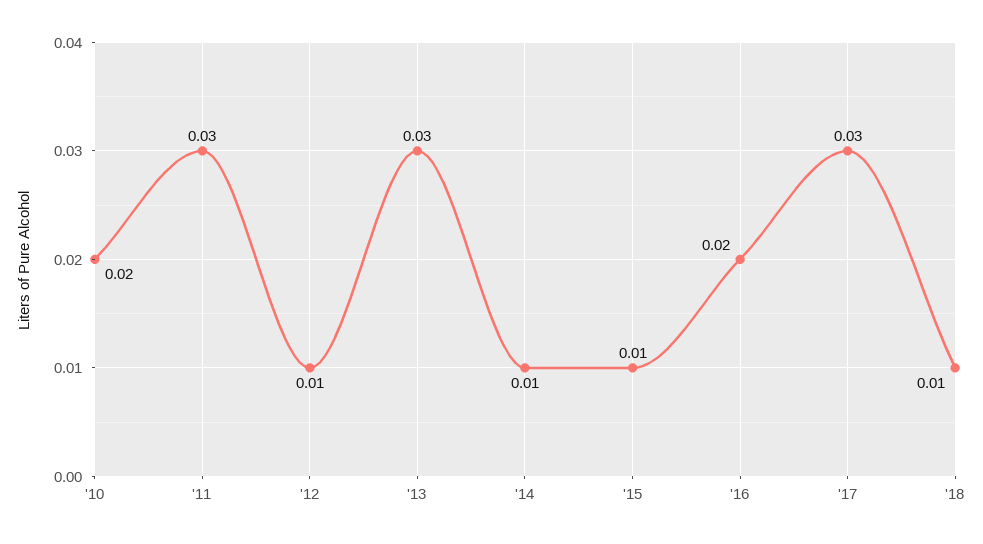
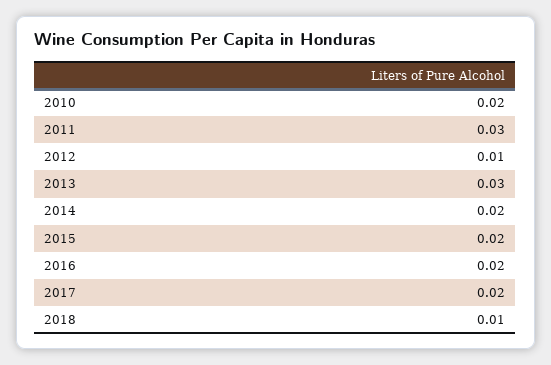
'14: 0.01 -> 0.02
'15: 0.01 -> 0.02
'17: 0.03 -> 0.02

